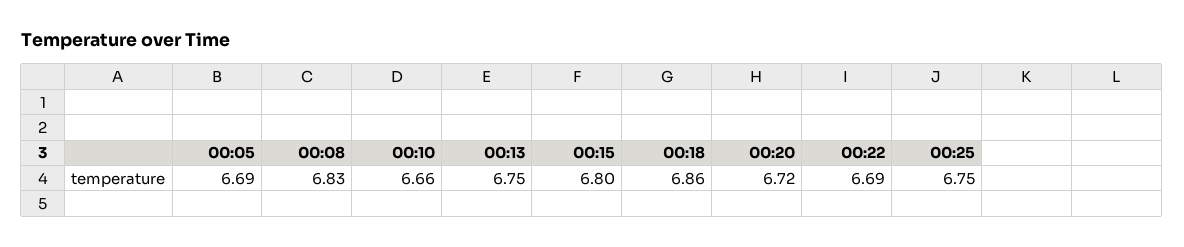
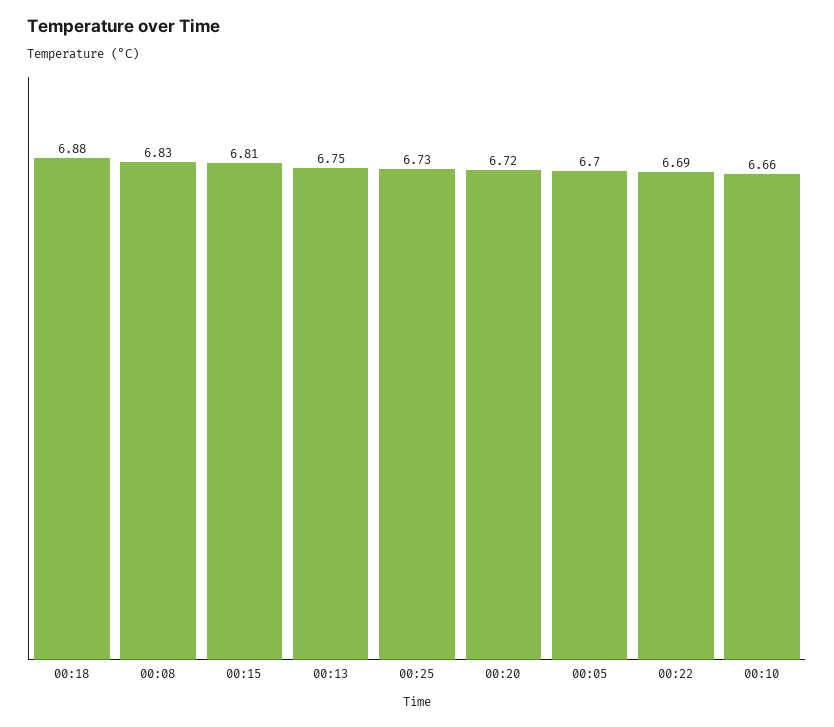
00:05: 6.69 -> 6.7
00:15: 6.8 -> 6.81
00:18: 6.86 -> 6.88
00:25: 6.75 -> 6.73

